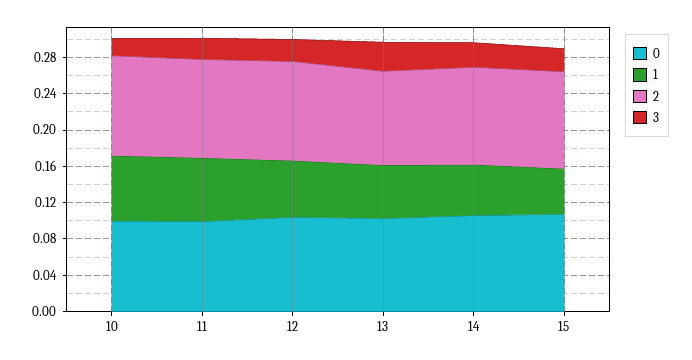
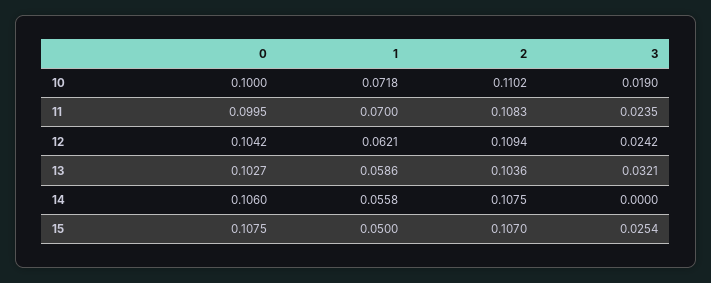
3, 14: 0.03 -> 0

